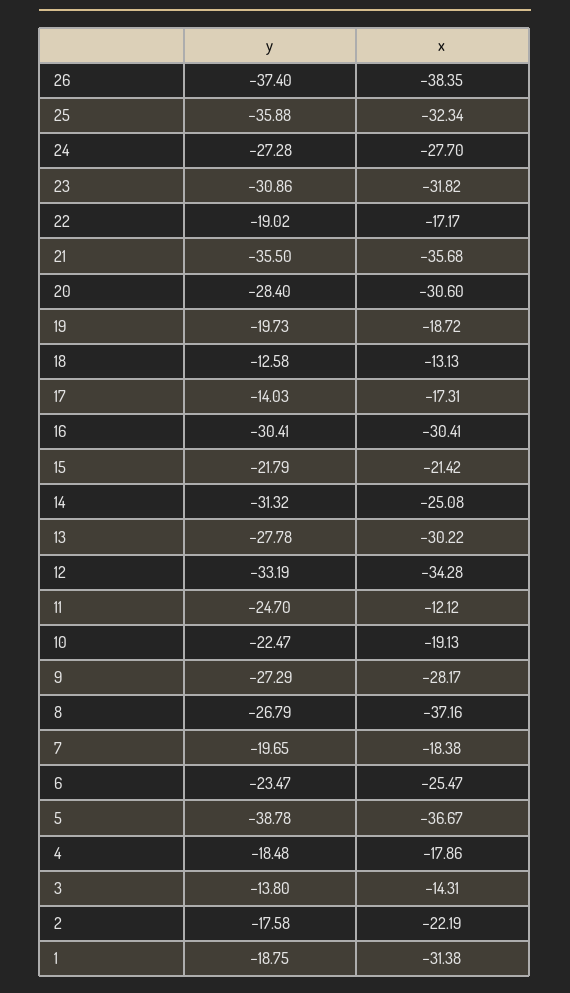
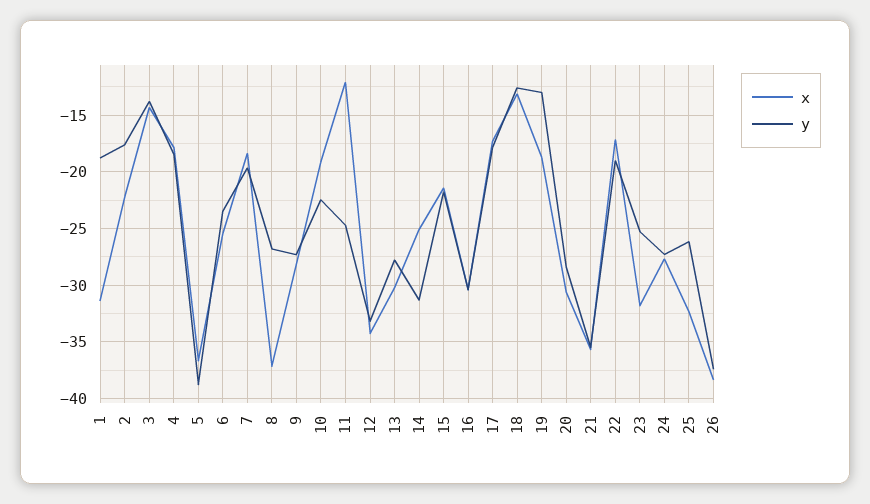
y, 25: -35.88 -> -26
y, 23: -30.86 -> -25
y, 19: -19.73 -> -13
y, 17: -14.03 -> -18

